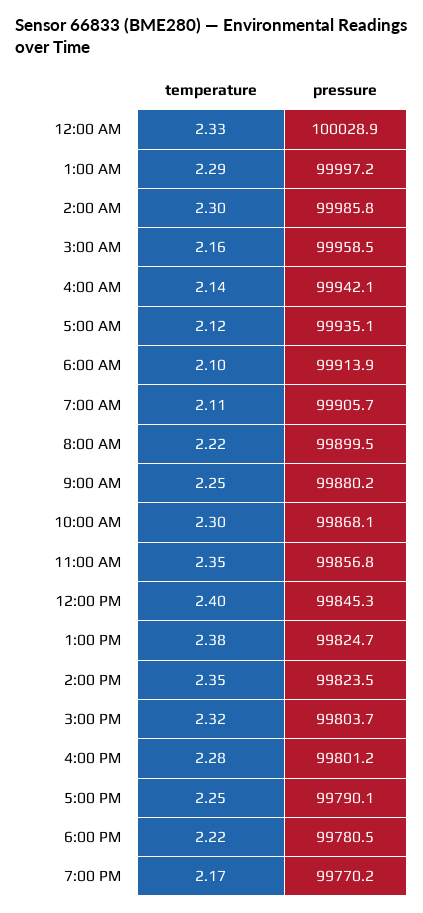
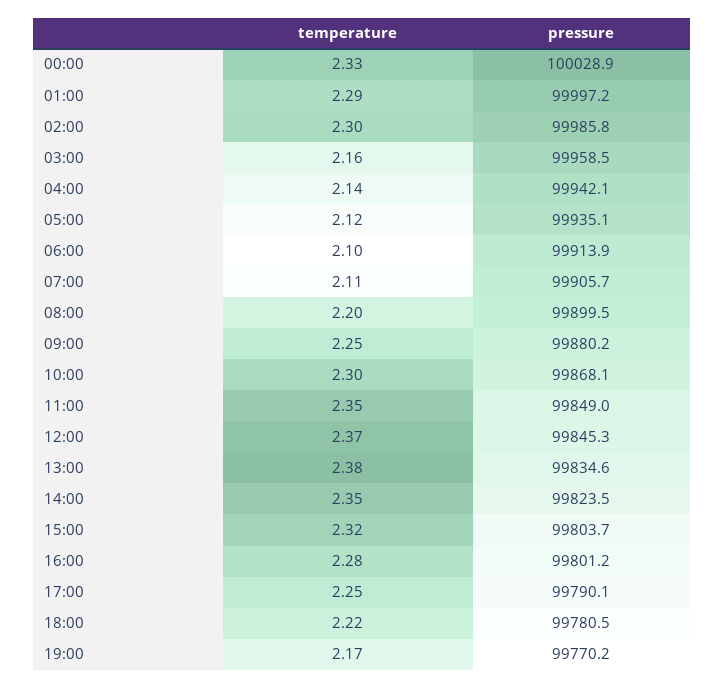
temperature, 8:00 AM: 2.22 -> 2.2
pressure, 11:00 AM: 99856.8 -> 99849
temperature, 12:00 PM: 2.4 -> 2.37
pressure, 1:00 PM: 99824.7 -> 99834.6

